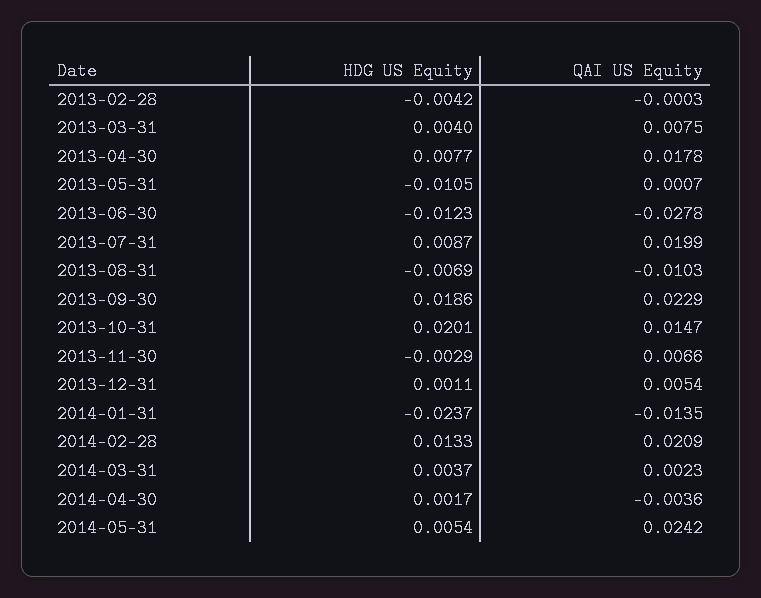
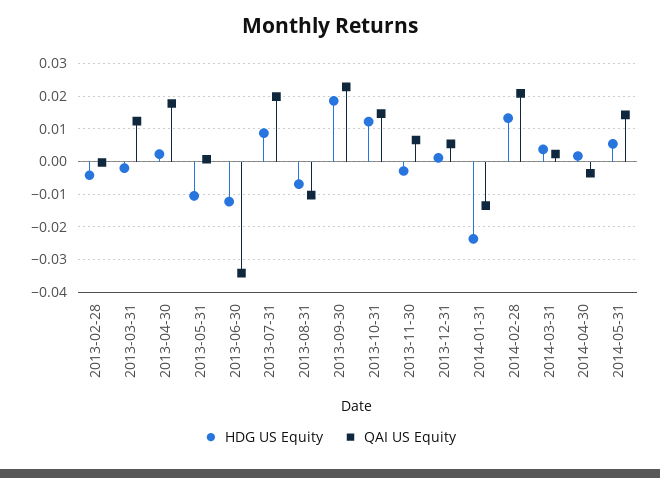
HDG US Equity, 2013-03-31: 0.004 -> -0.002
QAI US Equity, 2013-03-31: 0.0075 -> 0.012
HDG US Equity, 2013-04-30: 0.0077 -> 0.002
QAI US Equity, 2013-06-30: -0.0278 -> -0.034
HDG US Equity, 2013-10-31: 0.0201 -> 0.012
QAI US Equity, 2014-05-31: 0.0242 -> 0.014

